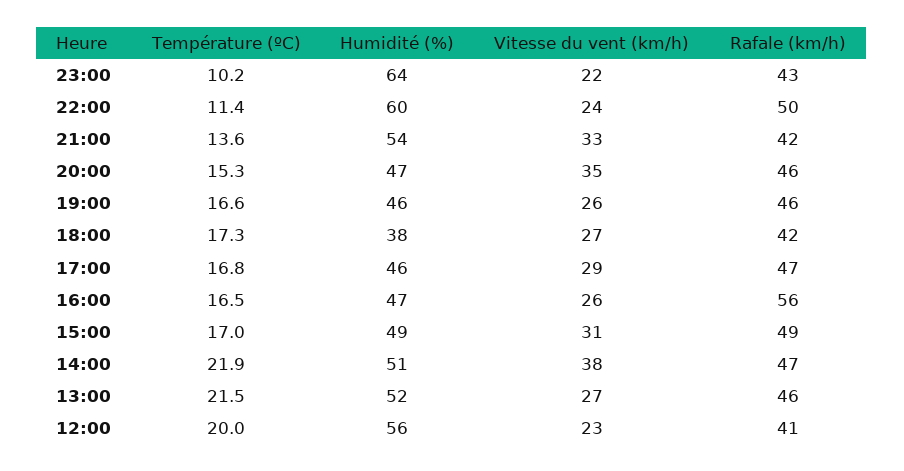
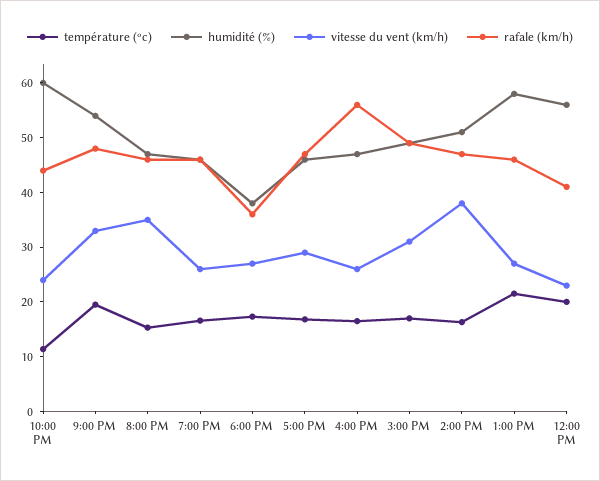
Température (ºC), 23:00: 10.2 -> none
Humidité (%), 23:00: 64 -> none
Vitesse du vent (km/h), 23:00: 22 -> none
Rafale (km/h), 23:00: 43 -> none
Rafale (km/h), 22:00: 50 -> 44
Température (ºC), 21:00: 13.6 -> 20
Rafale (km/h), 21:00: 42 -> 48
Rafale (km/h), 18:00: 42 -> 36
Température (ºC), 14:00: 21.9 -> 16
Humidité (%), 13:00: 52 -> 58

